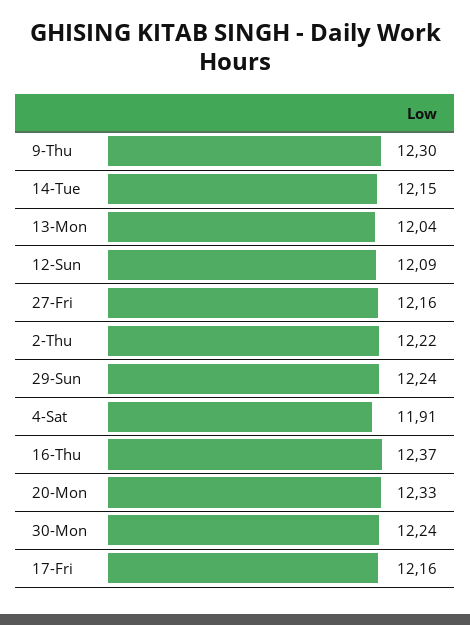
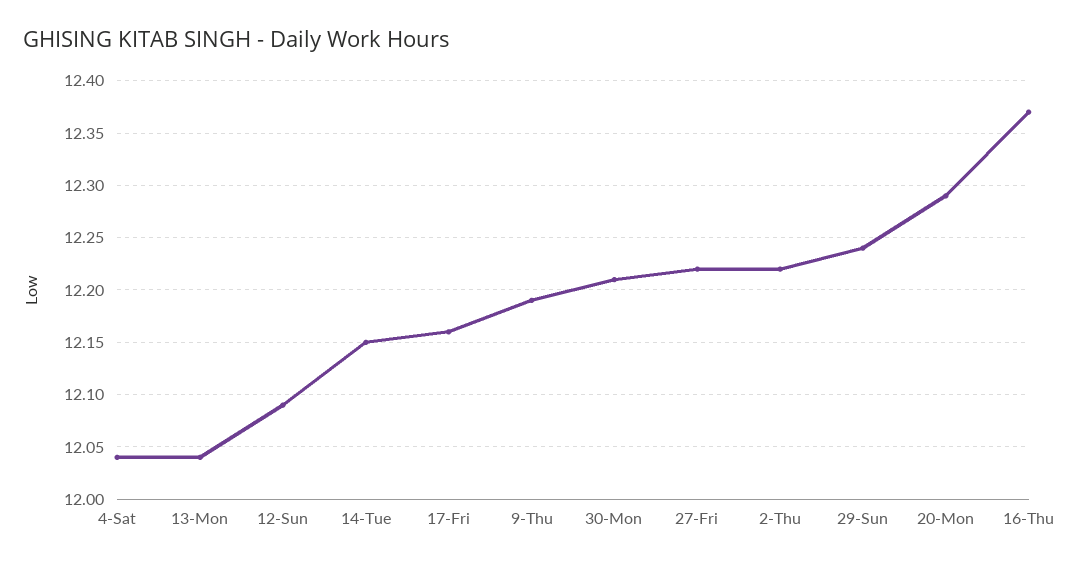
9-Thu: 12.3 -> 12.19
27-Fri: 12.16 -> 12.22
4-Sat: 11.91 -> 12.04
20-Mon: 12.33 -> 12.29
30-Mon: 12.24 -> 12.21

